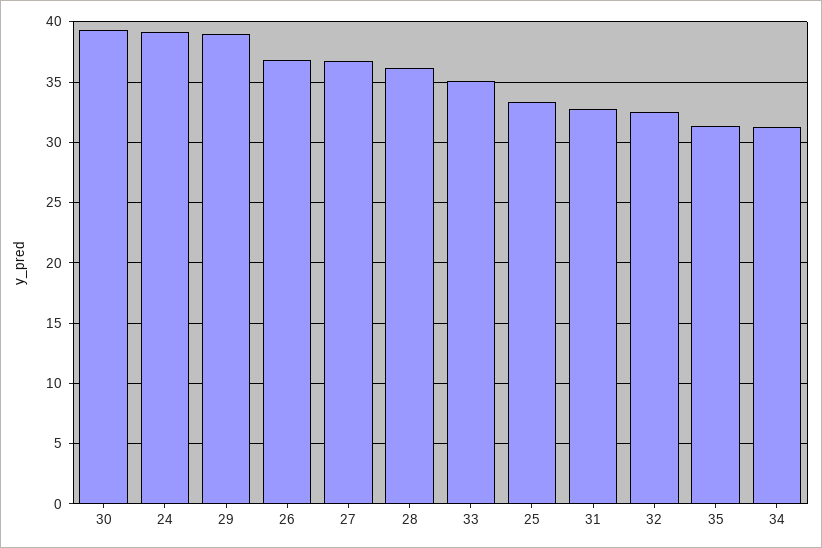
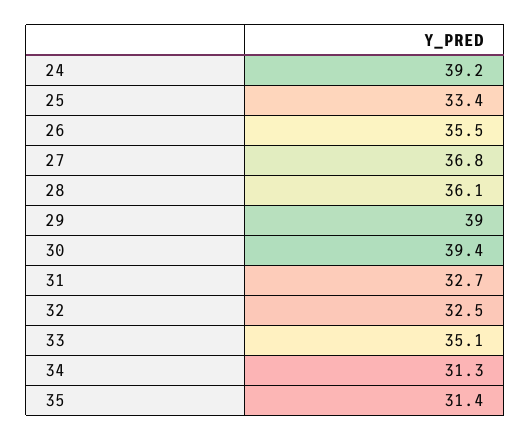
26: 37 -> 35.5

